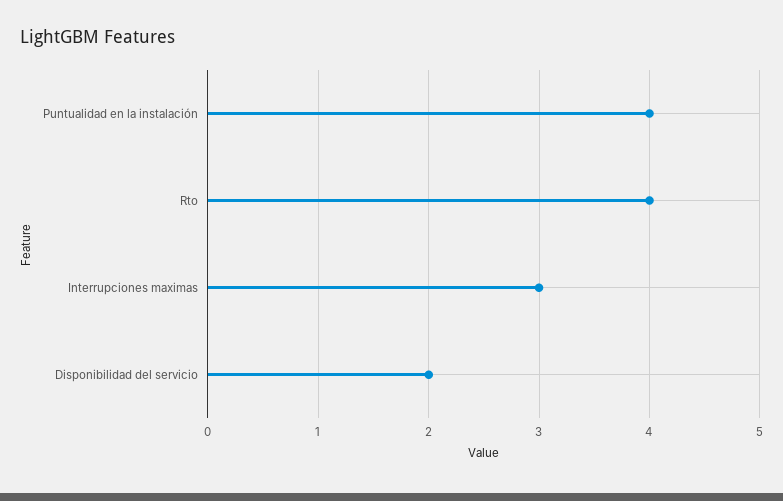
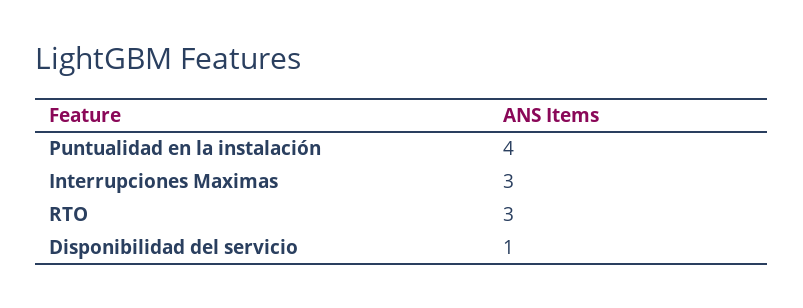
Rto: 4 -> 3
Disponibilidad del servicio: 2 -> 1

